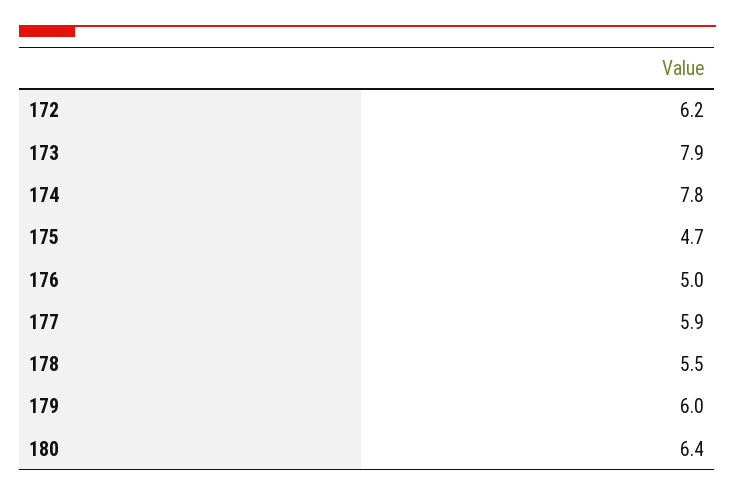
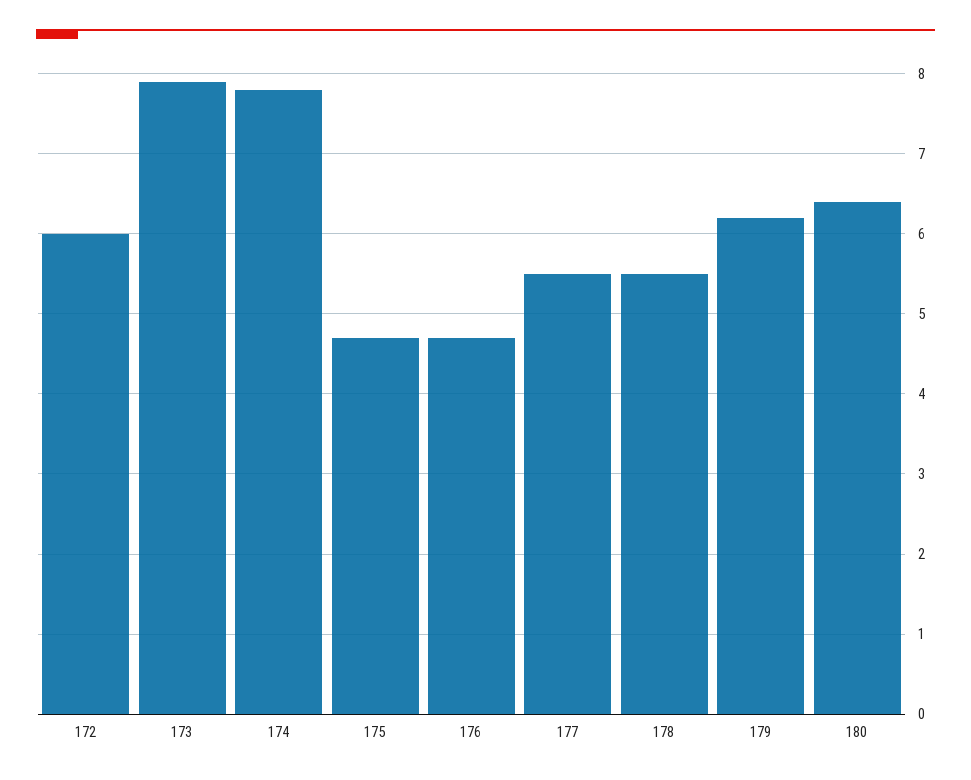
172: 6.2 -> 6
176: 5 -> 4.7
177: 5.9 -> 5.5
179: 6 -> 6.2

